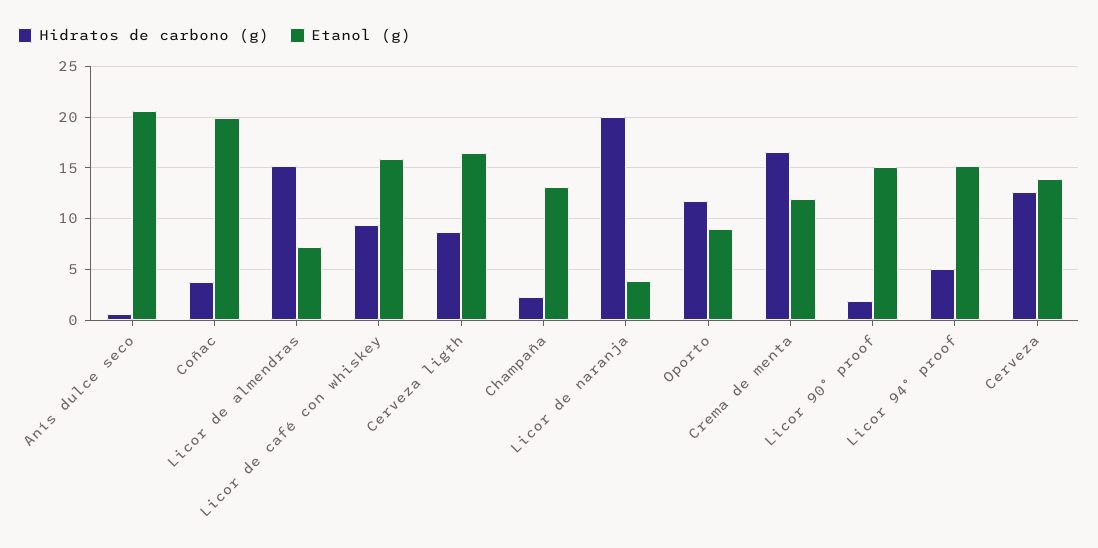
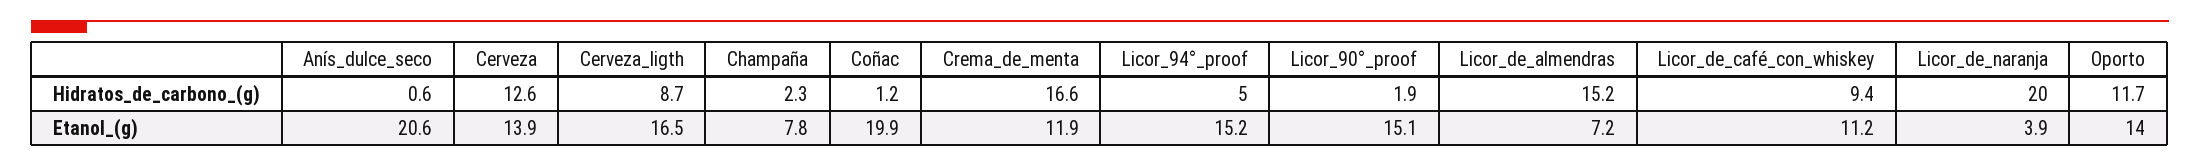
Hidratos de carbono (g), Coñac: 4 -> 1.2
Etanol (g), Licor de café con whiskey: 16 -> 11.2
Etanol (g), Champaña: 13 -> 7.8
Etanol (g), Oporto: 9 -> 14

